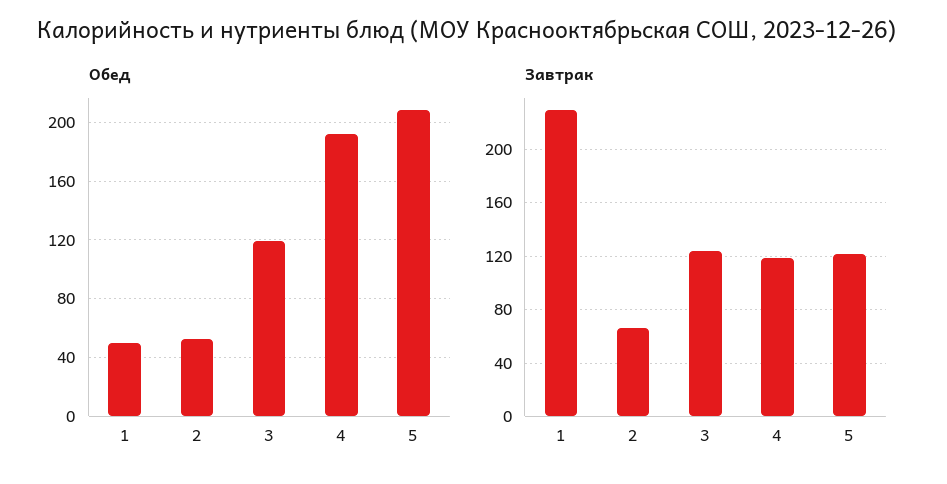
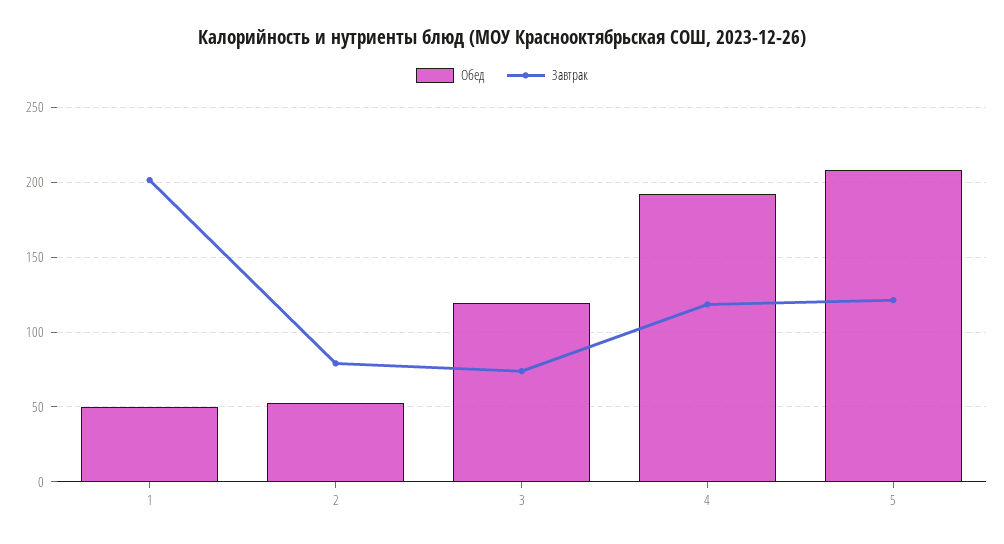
Завтрак, 1: 230 -> 200
Завтрак, 2: 65 -> 80
Завтрак, 3: 125 -> 75

